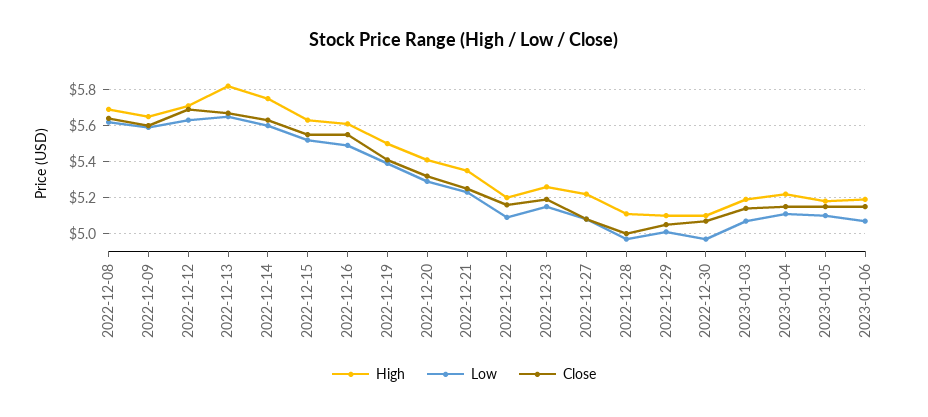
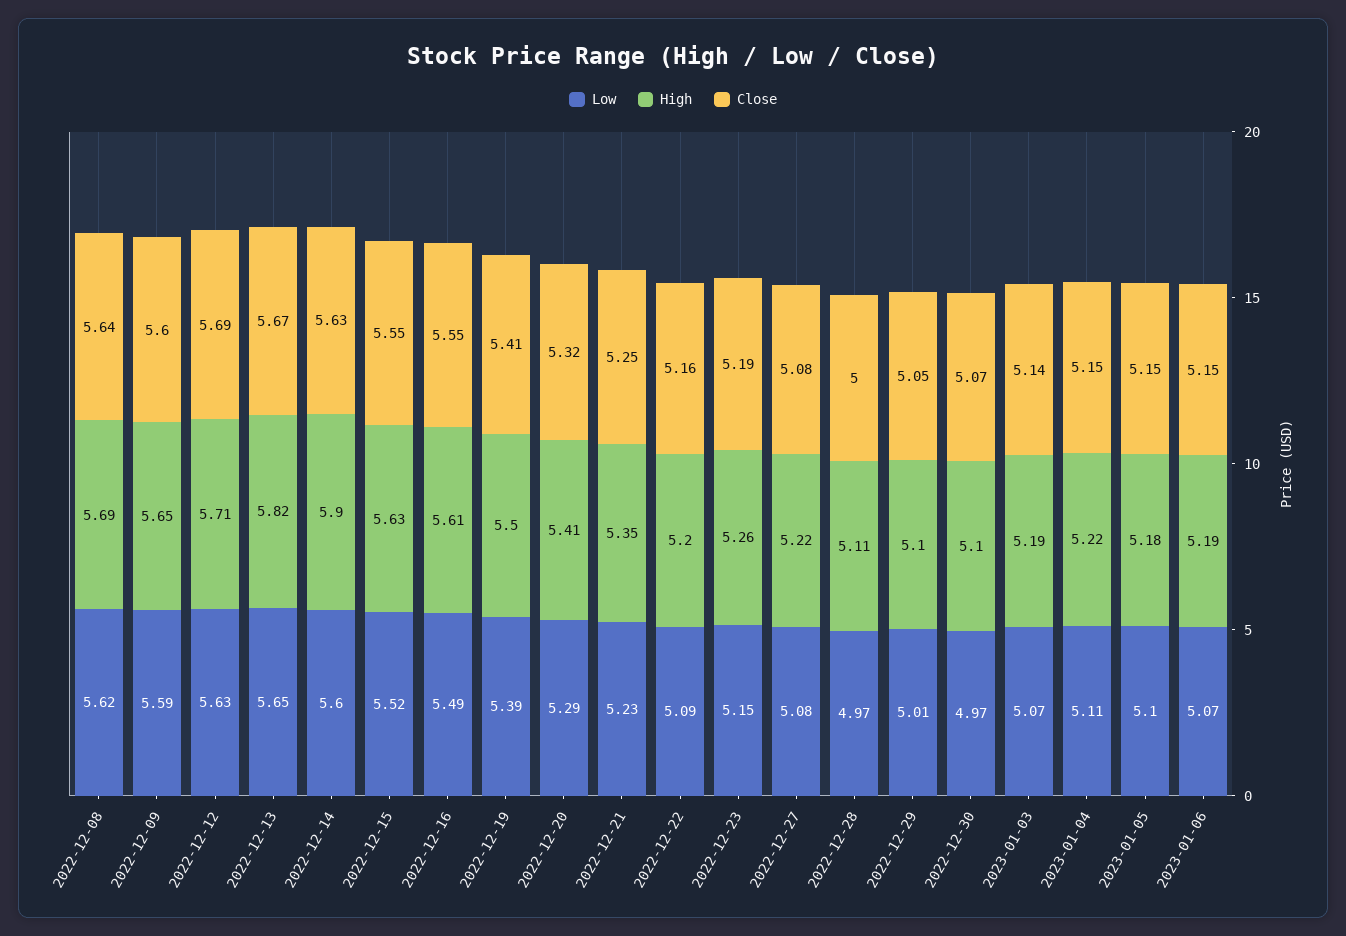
High, 2022-12-14: 5.75 -> 5.9

